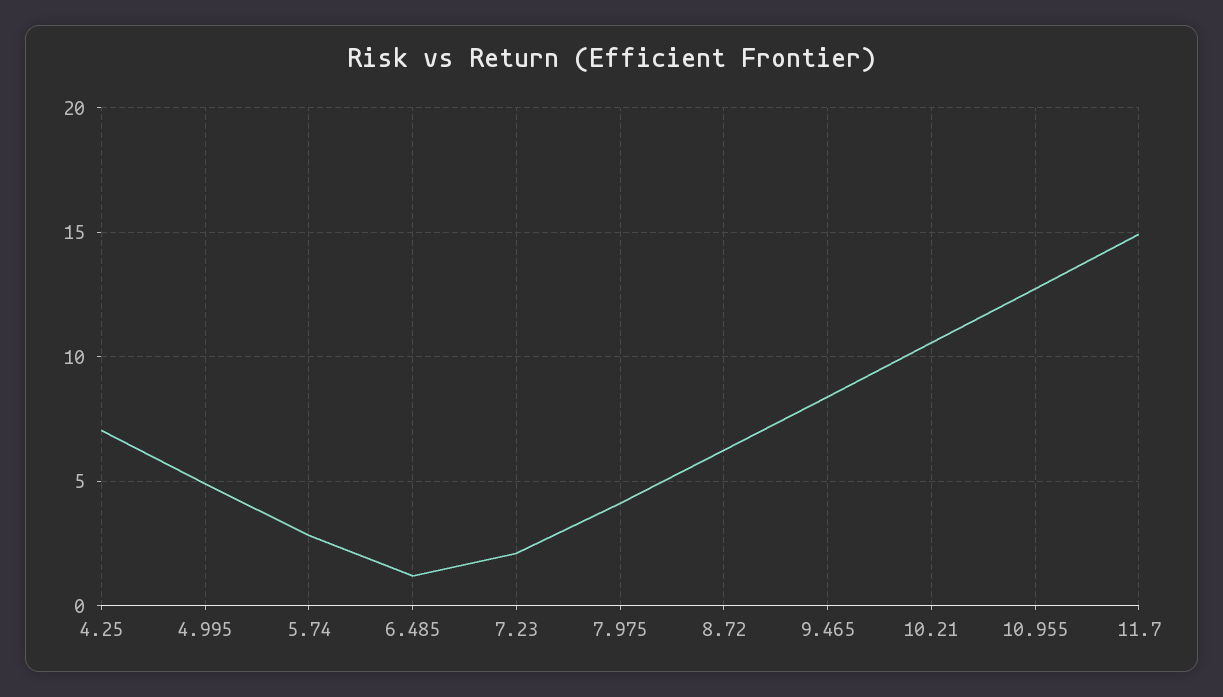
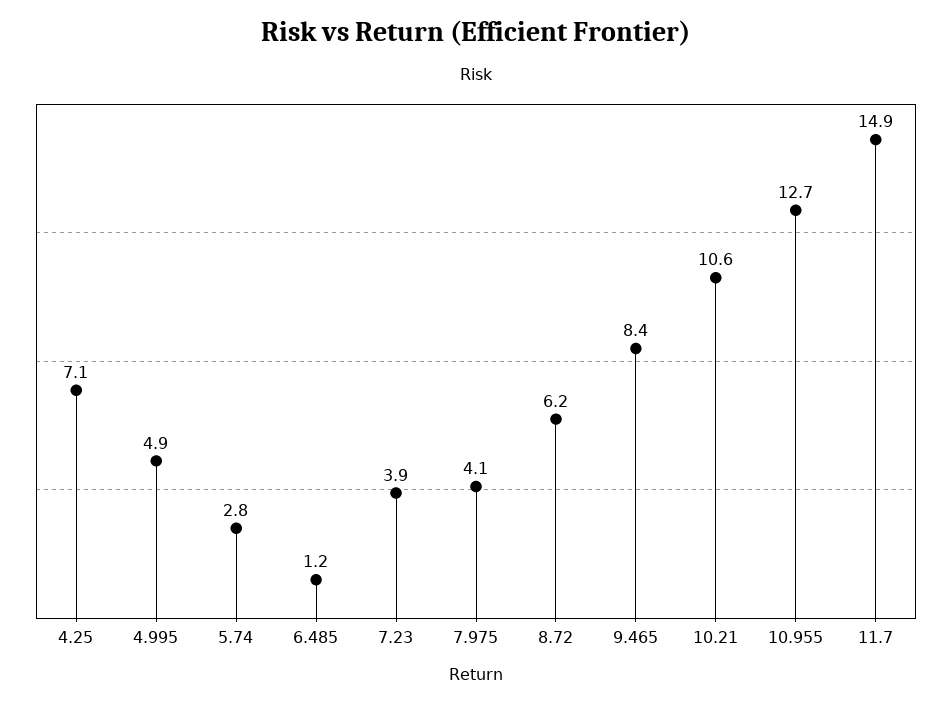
7.23: 2 -> 3.9

